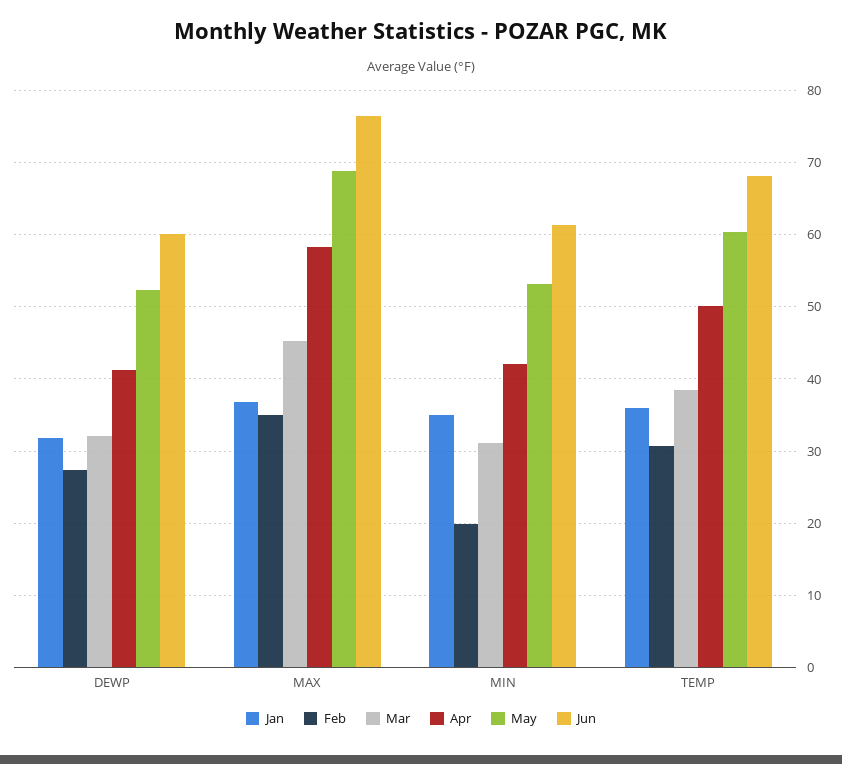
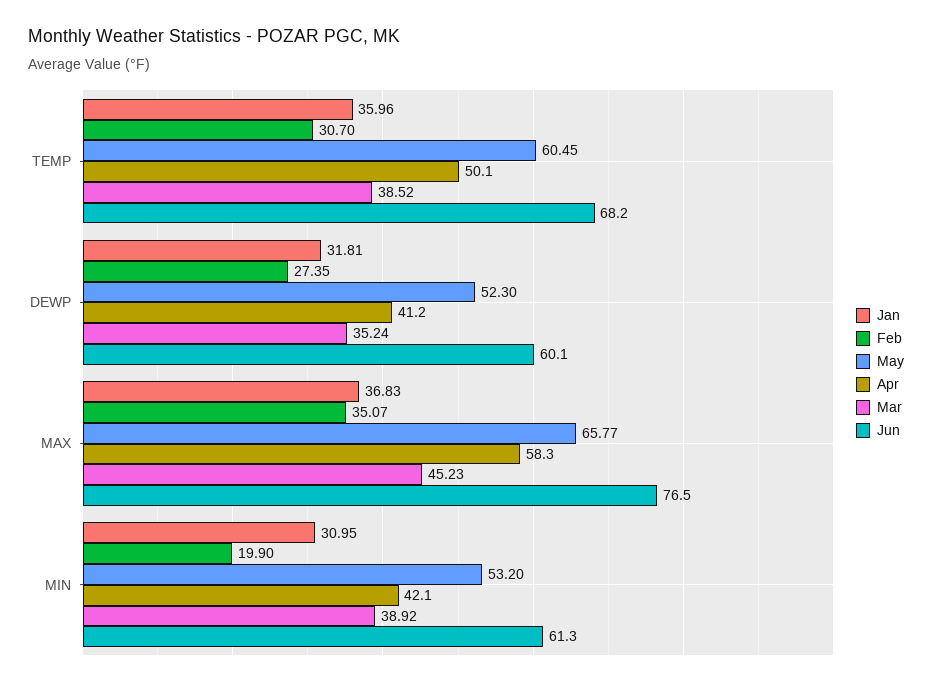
Mar, DEWP: 32 -> 35.24
May, MAX: 69 -> 65.77
Jan, MIN: 35 -> 30.95
Mar, MIN: 31 -> 38.92

